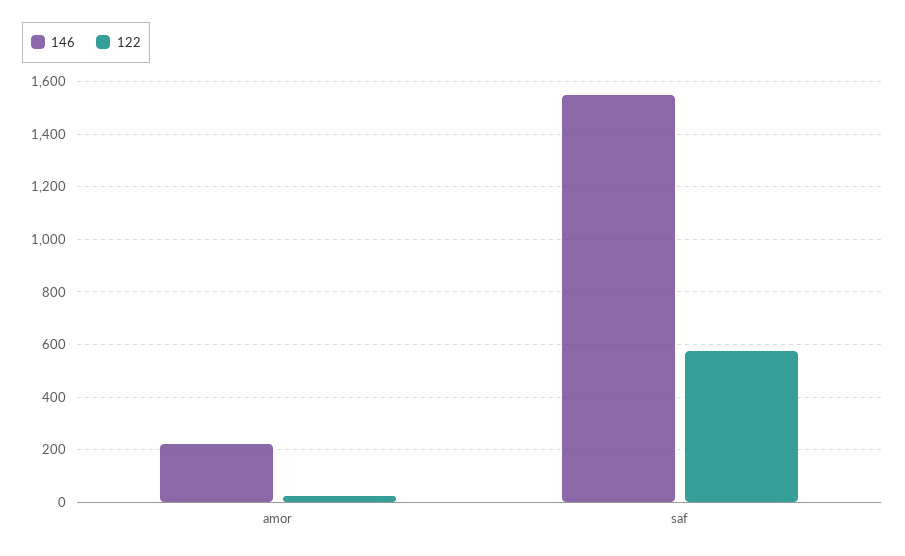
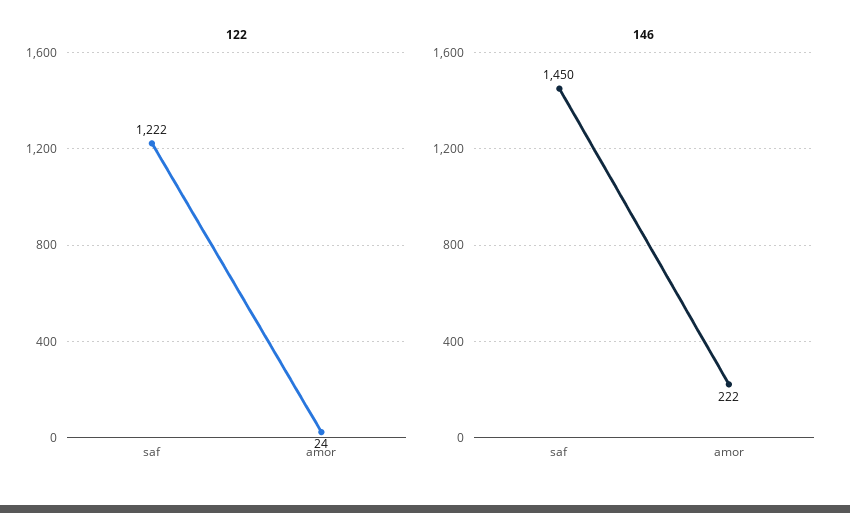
146, saf: 1550 -> 1450
122, saf: 575 -> 1222

